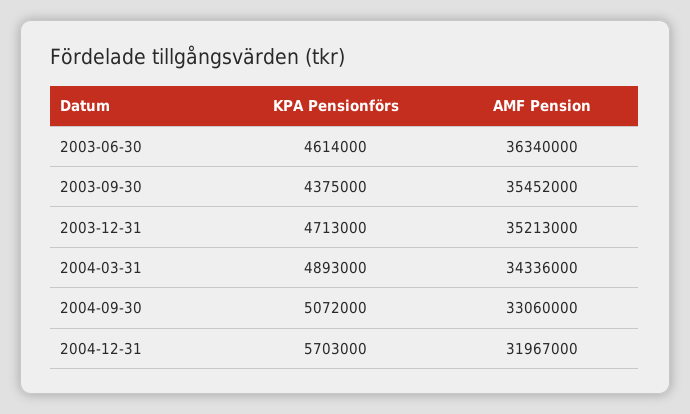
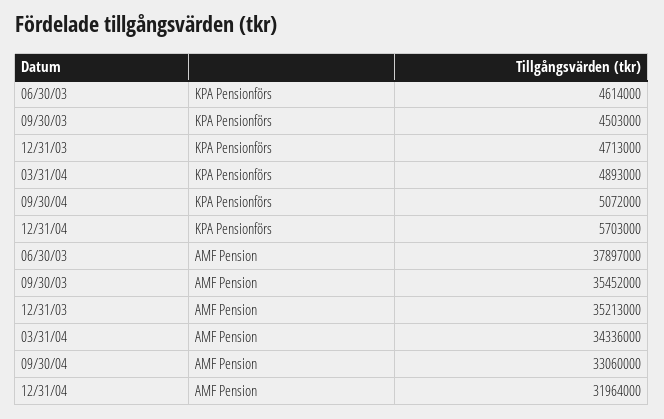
AMF Pension, 2003-06-30: 36340000 -> 37897000
KPA Pensionförs, 2003-09-30: 4375000 -> 4503000
AMF Pension, 2004-12-31: 31967000 -> 31964000

